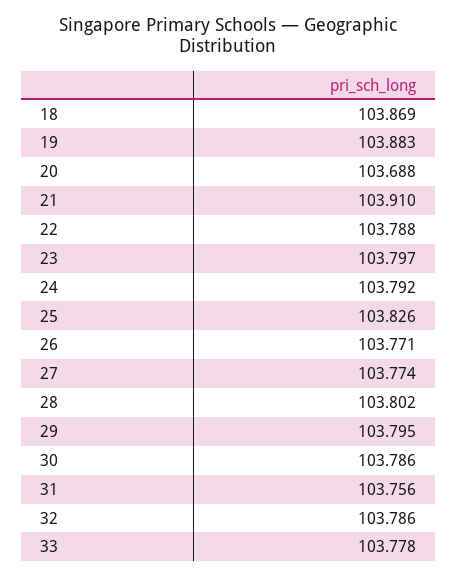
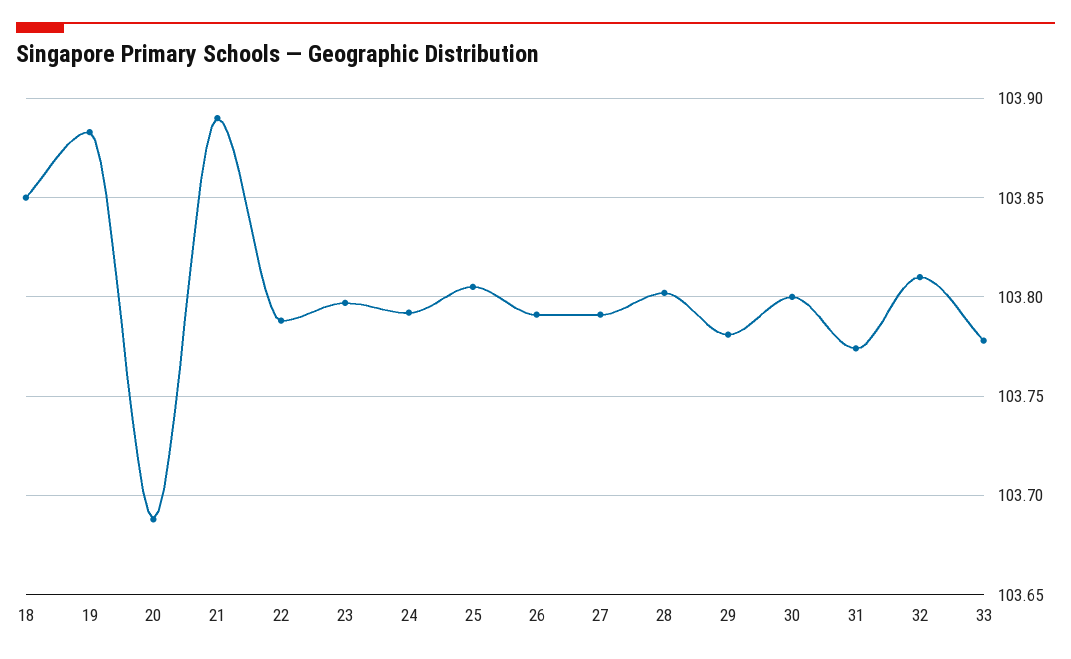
18: 103.869 -> 103.85
21: 103.91 -> 103.89
25: 103.826 -> 103.805
26: 103.771 -> 103.79
27: 103.774 -> 103.79
29: 103.795 -> 103.78
30: 103.786 -> 103.8
31: 103.756 -> 103.775
32: 103.786 -> 103.81

